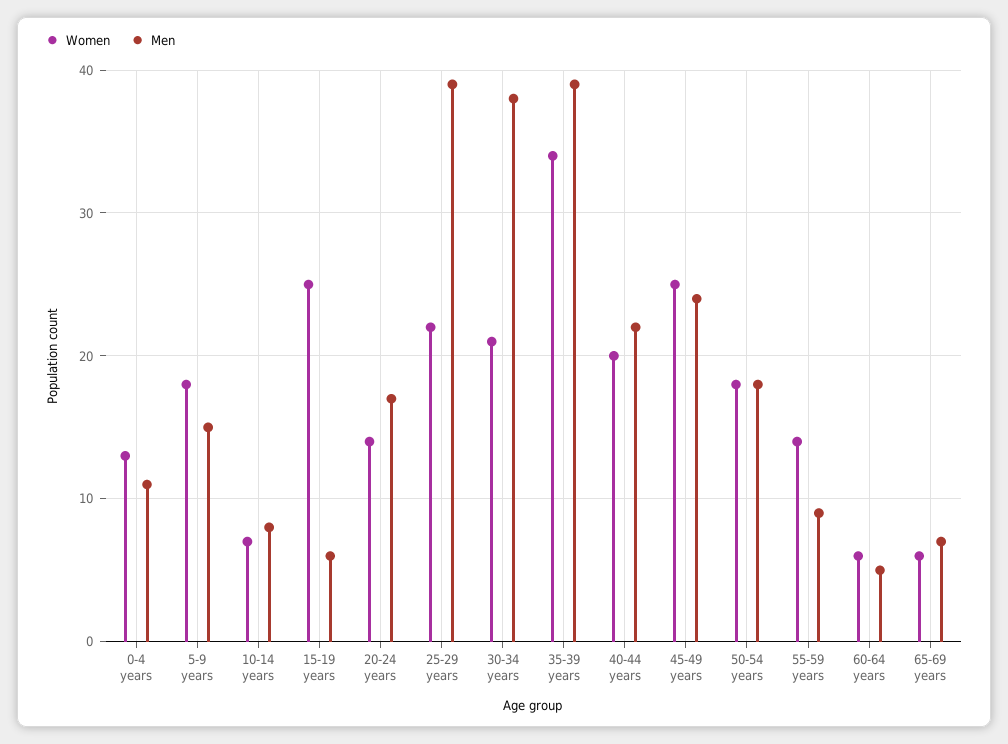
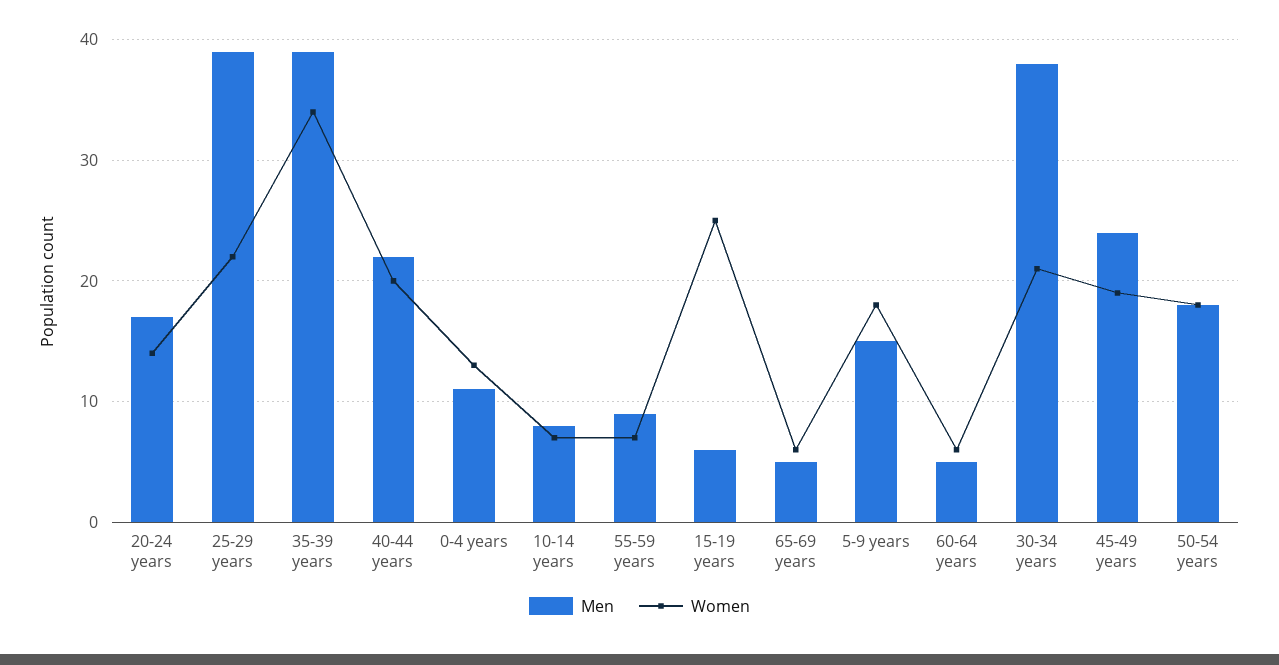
Women, 45-49 years: 25 -> 19
Women, 55-59 years: 14 -> 7
Men, 65-69 years: 7 -> 5

